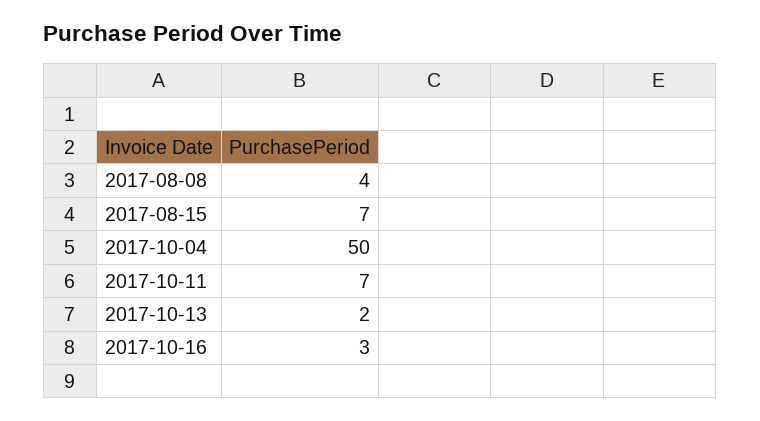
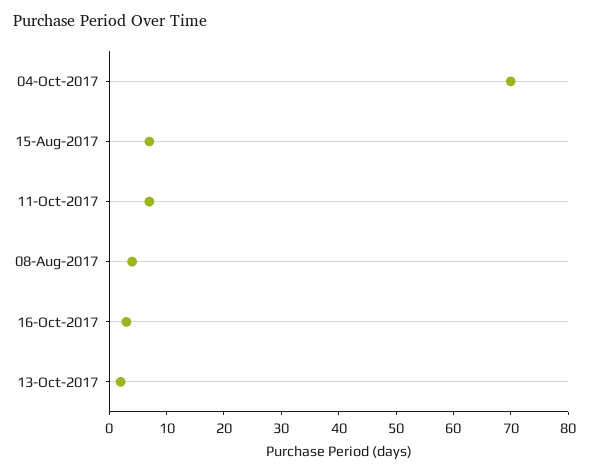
2017-10-04: 50 -> 70

